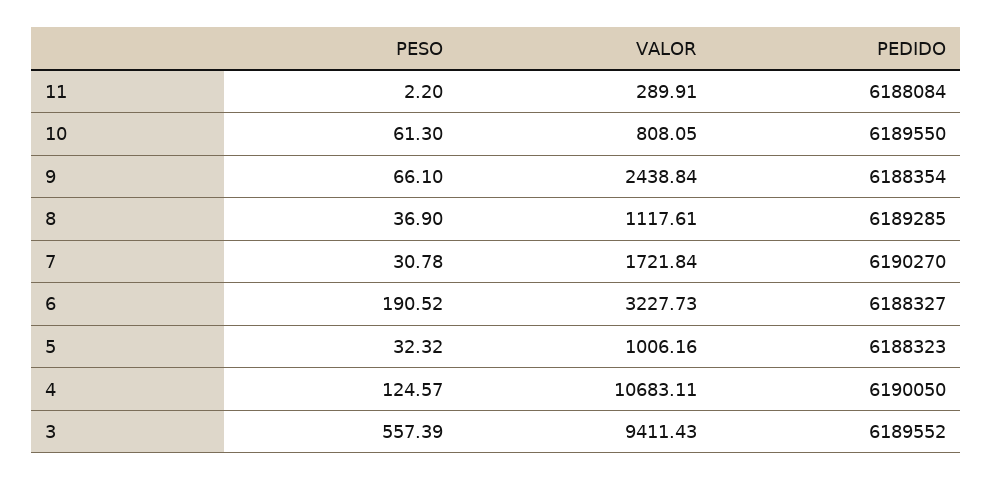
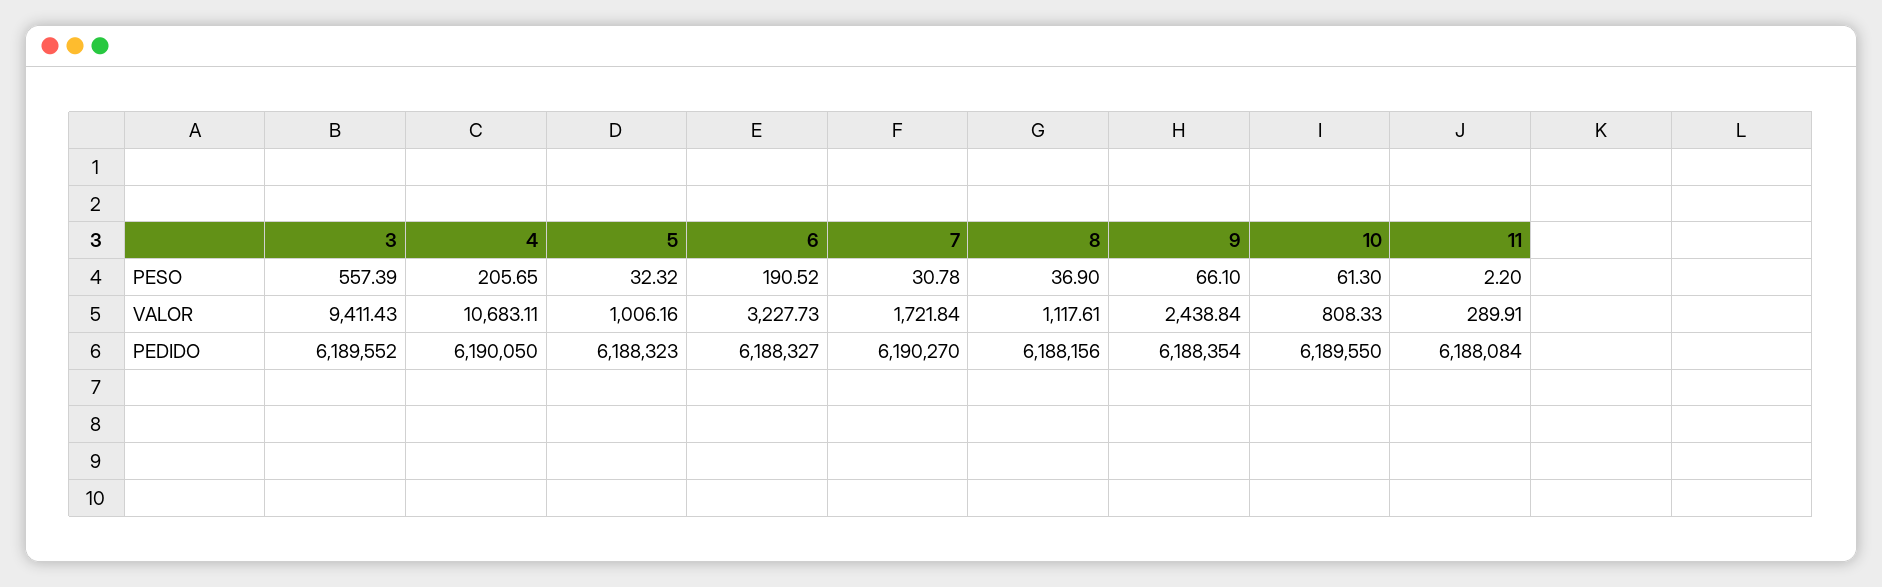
VALOR, 10: 808.05 -> 808.33
PEDIDO, 8: 6189285 -> 6188156
PESO, 4: 124.57 -> 205.65

